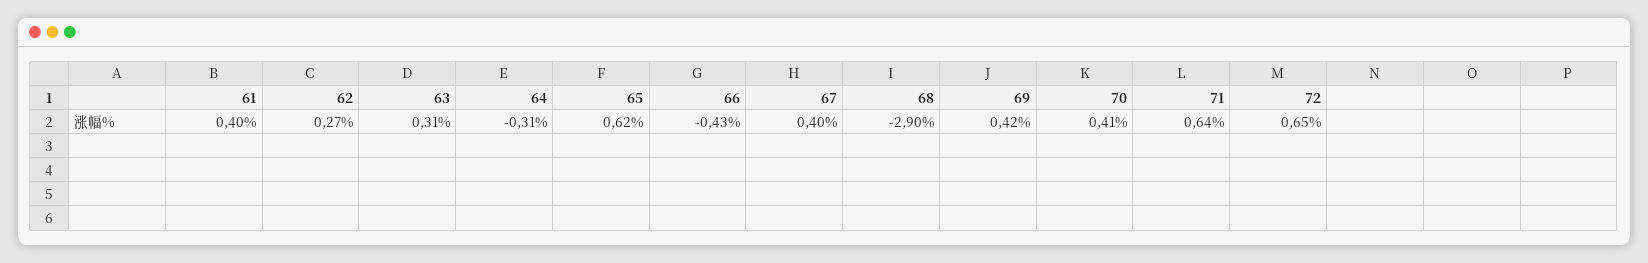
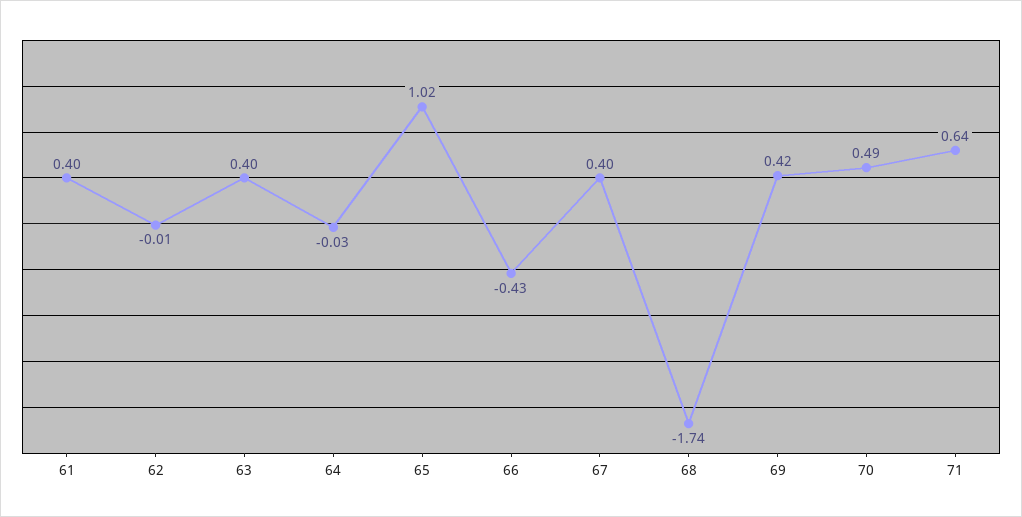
62: 0.27 -> -0.01
63: 0.31 -> 0.4
64: -0.31 -> -0.03
65: 0.62 -> 1.02
68: -2.9 -> -1.74
70: 0.41 -> 0.49
72: 0.65 -> none

